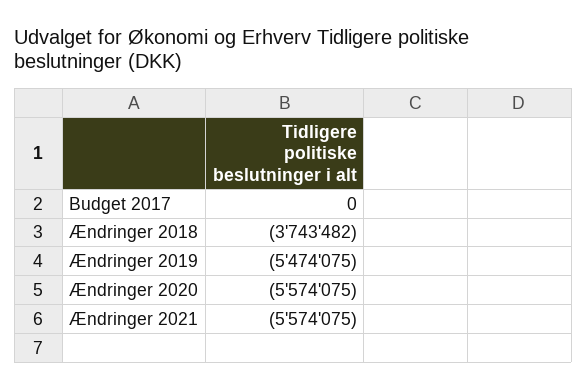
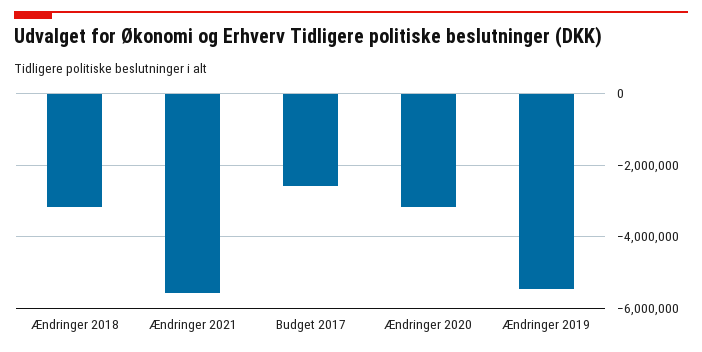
Budget 2017: 0 -> -2600000
Ændringer 2018: -3743482 -> -3200000
Ændringer 2020: -5574075 -> -3200000

